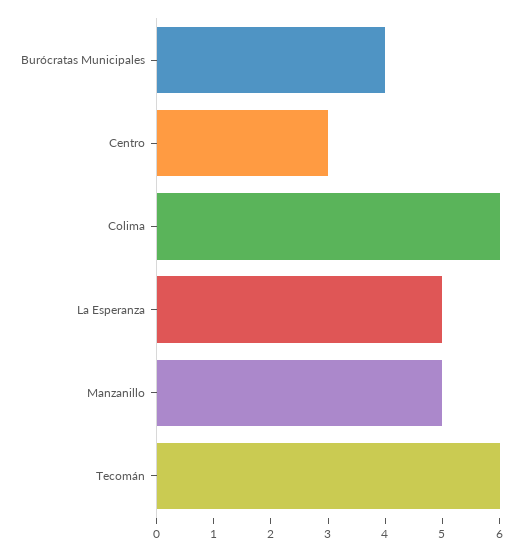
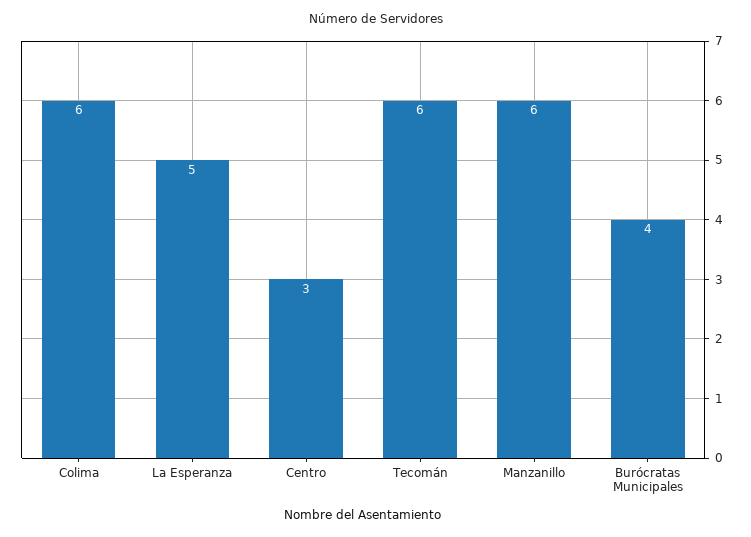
Manzanillo: 5 -> 6

